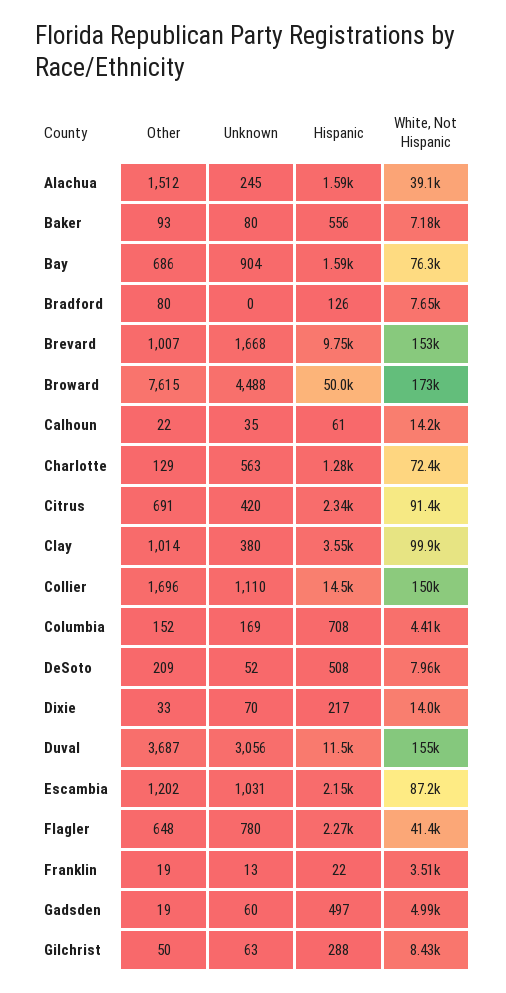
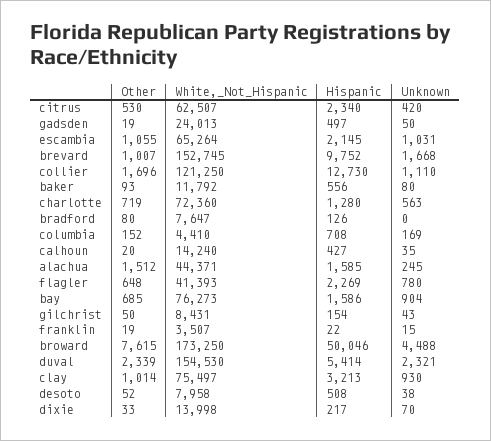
White, Not Hispanic, Alachua: 39100 -> 44371
White, Not Hispanic, Baker: 7180 -> 11792
Other, Bay: 686 -> 685
Other, Calhoun: 22 -> 20
Hispanic, Calhoun: 61 -> 427
Other, Charlotte: 129 -> 719
Other, Citrus: 691 -> 530
White, Not Hispanic, Citrus: 91400 -> 62507
Unknown, Clay: 380 -> 930
Hispanic, Clay: 3550 -> 3213
White, Not Hispanic, Clay: 99900 -> 75497
Hispanic, Collier: 14500 -> 12730
White, Not Hispanic, Collier: 150000 -> 121250
Other, DeSoto: 209 -> 52
Unknown, DeSoto: 52 -> 38
Other, Duval: 3687 -> 2339
Unknown, Duval: 3056 -> 2321
Hispanic, Duval: 11500 -> 5414
Other, Escambia: 1202 -> 1055
White, Not Hispanic, Escambia: 87200 -> 65264
Unknown, Franklin: 13 -> 15
Unknown, Gadsden: 60 -> 50
White, Not Hispanic, Gadsden: 4990 -> 24013
Unknown, Gilchrist: 63 -> 43
Hispanic, Gilchrist: 288 -> 154

